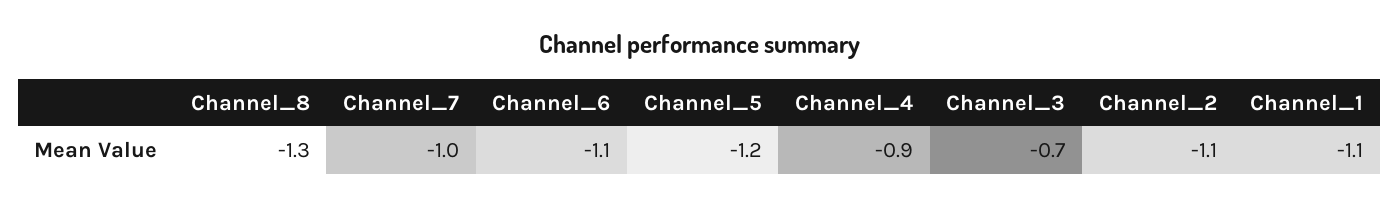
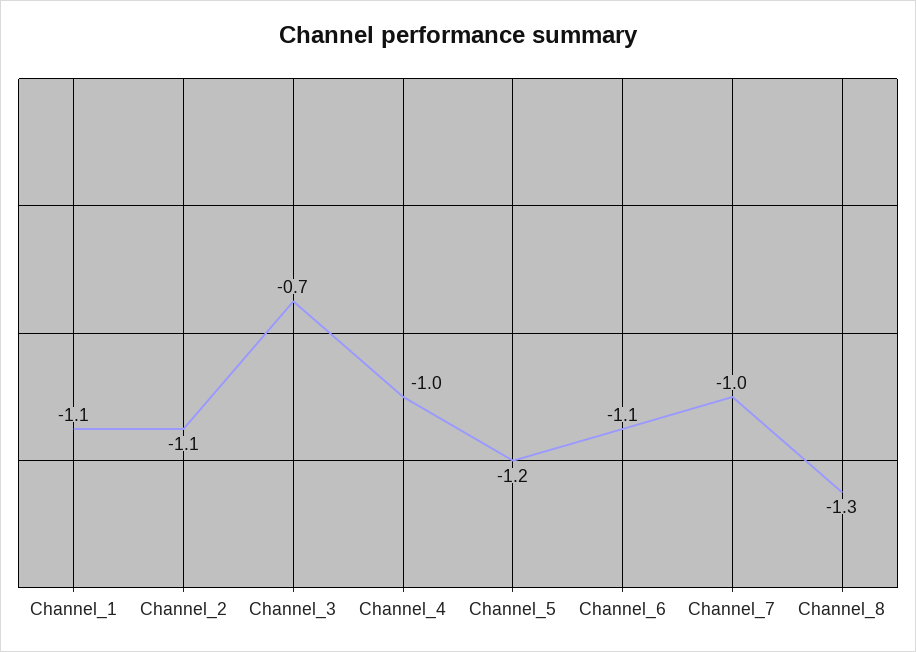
Channel_4: -0.9 -> -1

